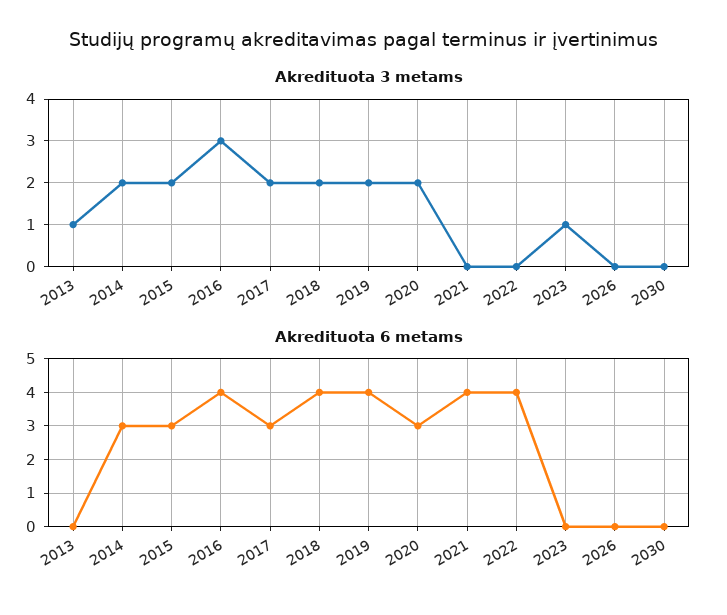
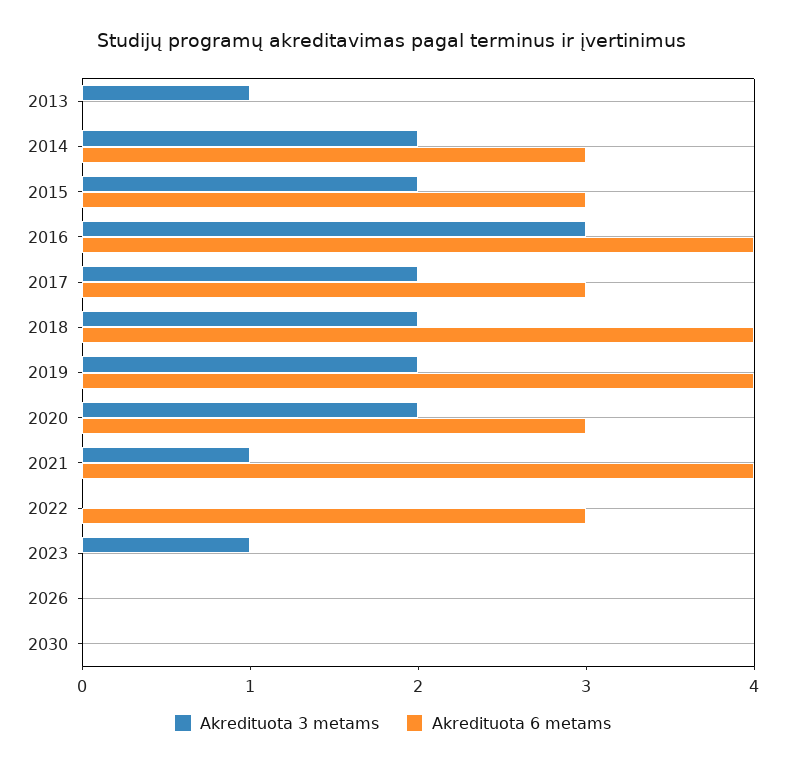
Akredituota 3 metams, 2021: 0 -> 1
Akredituota 6 metams, 2022: 4 -> 3

